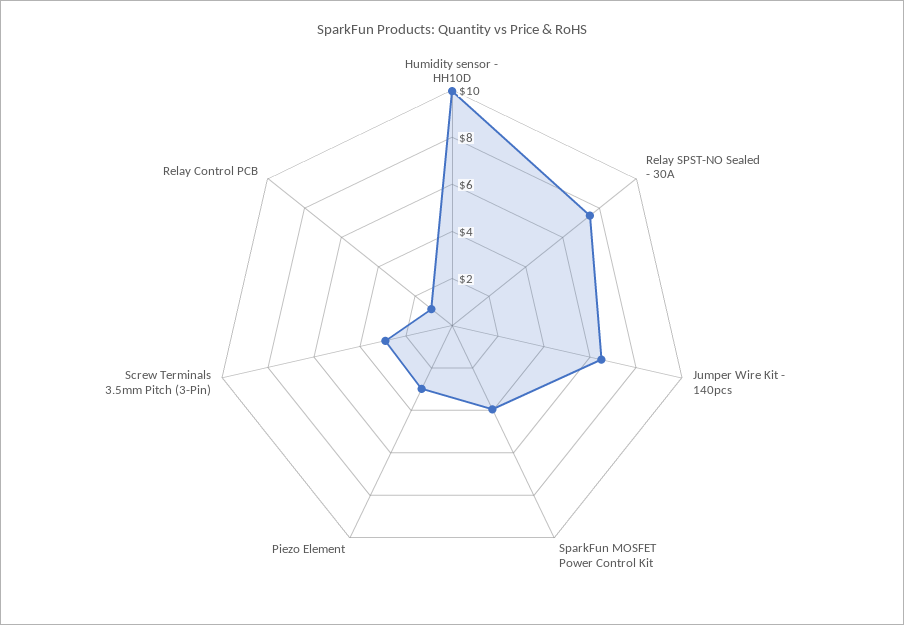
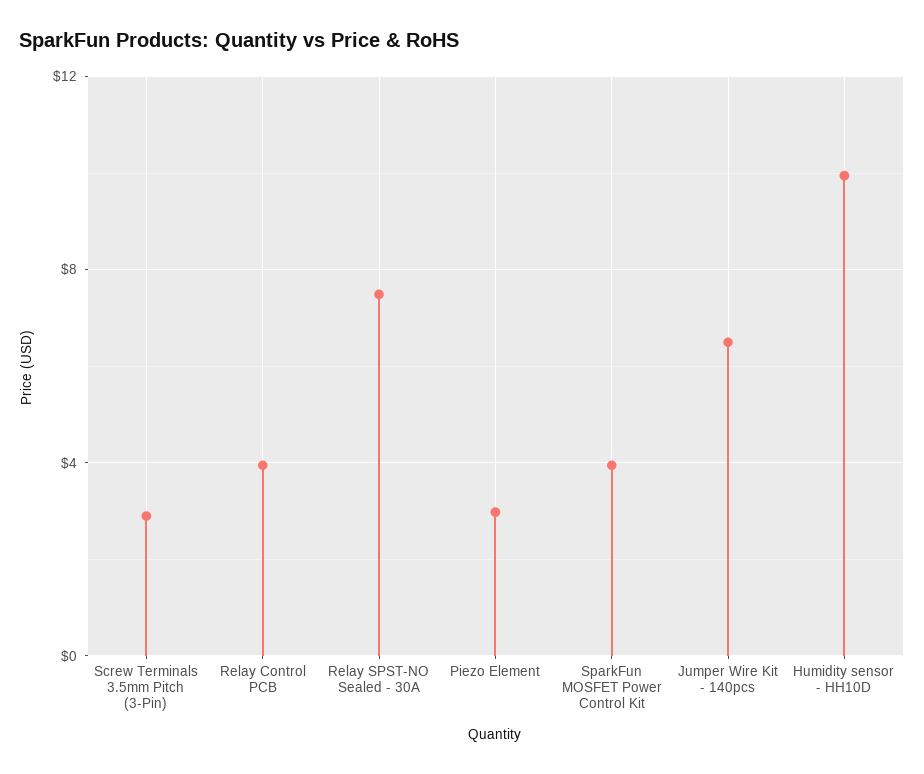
Relay Control PCB: 1 -> 4

